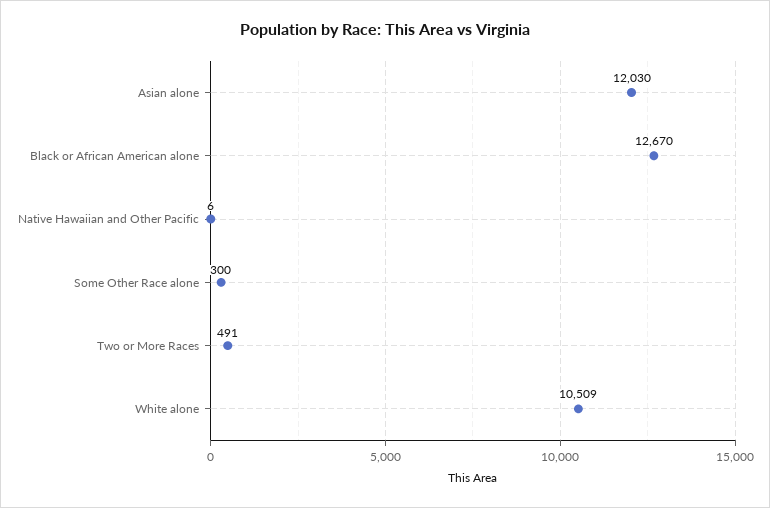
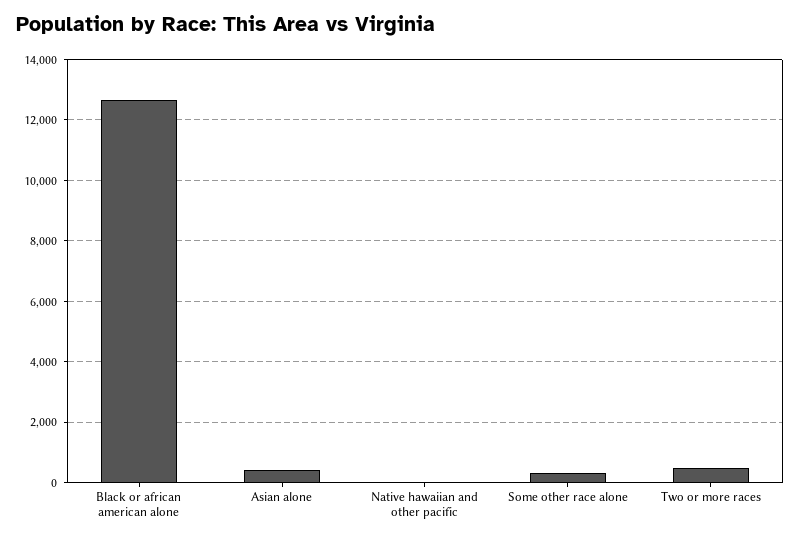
Asian alone: 12030 -> 400
White alone: 10509 -> none

